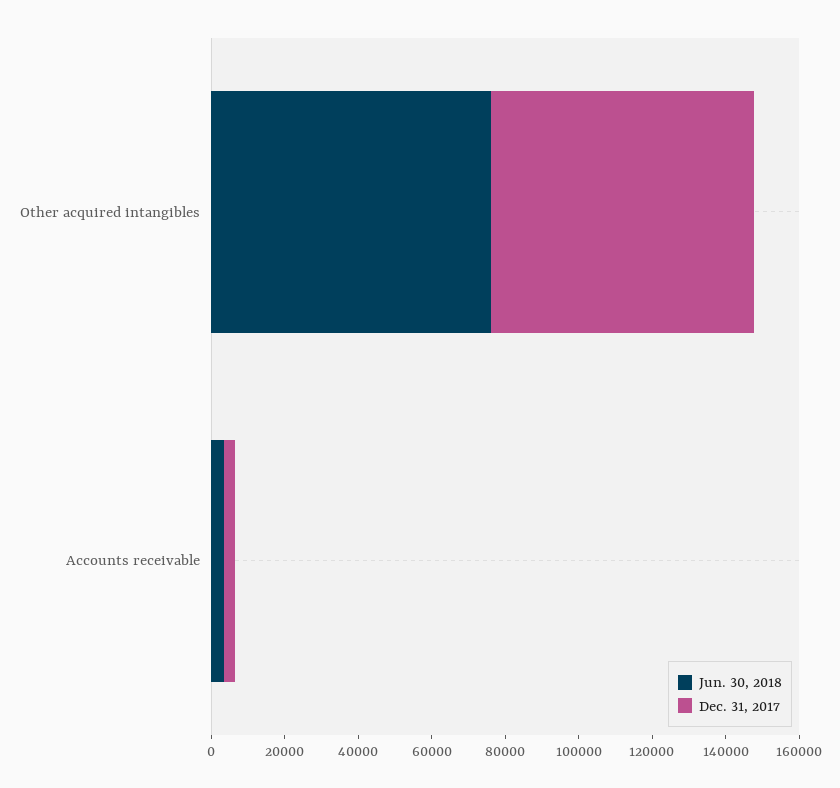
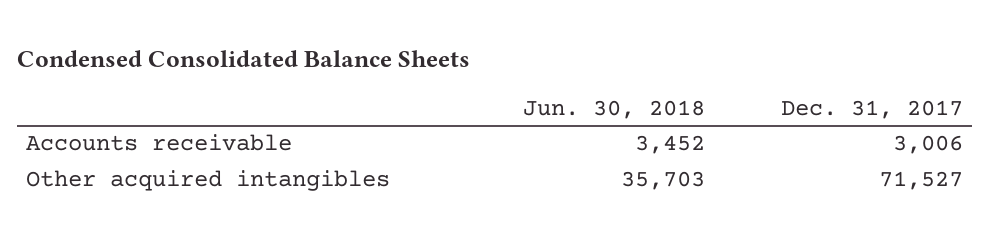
Jun. 30, 2018, Other acquired intangibles: 75000 -> 35703

